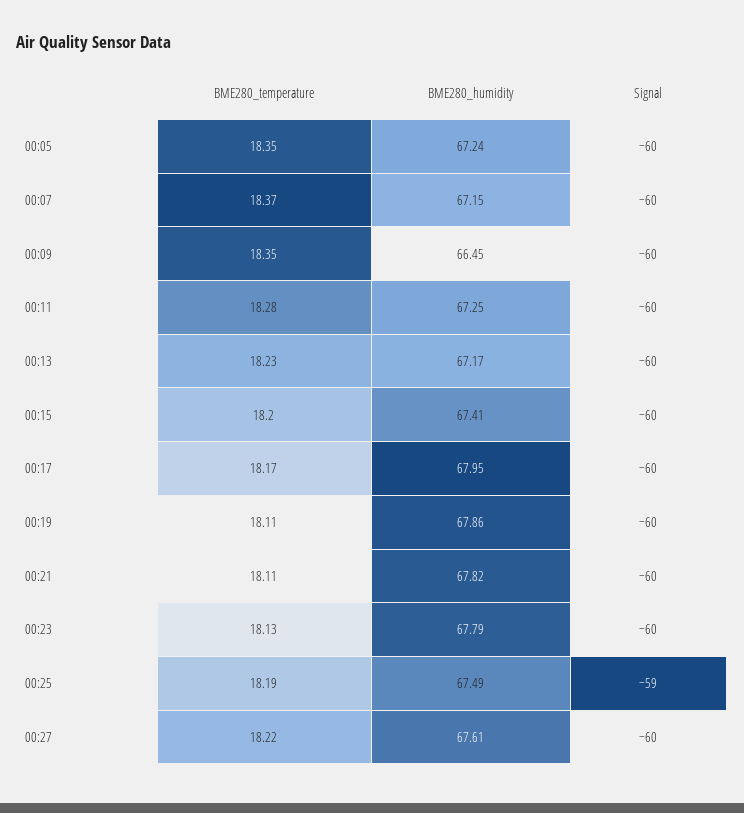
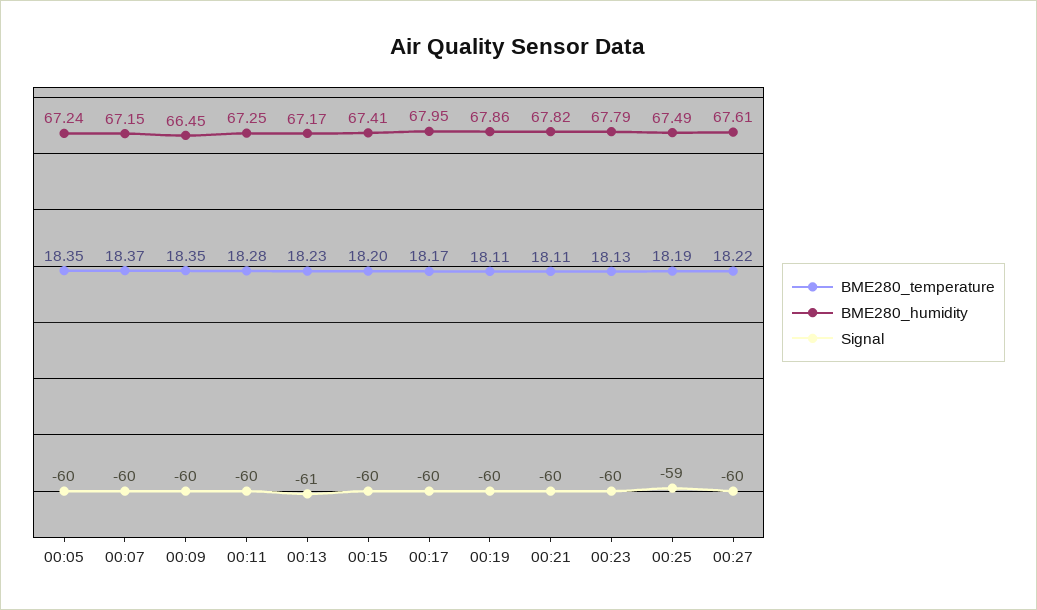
Signal, 00:13: -60 -> -61

